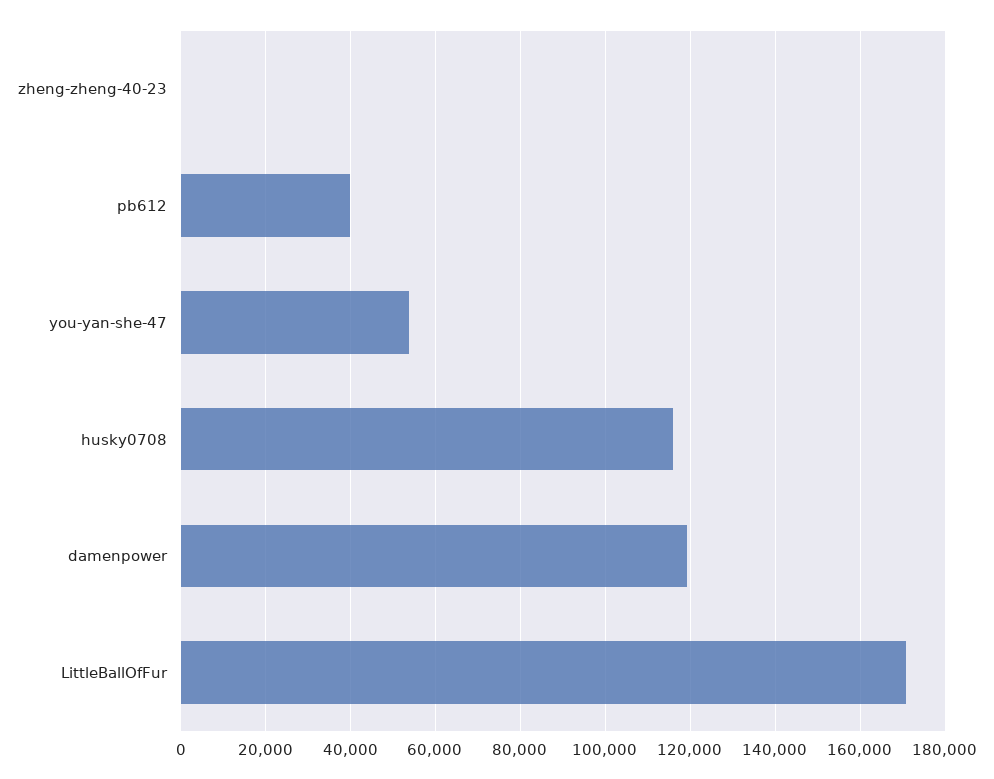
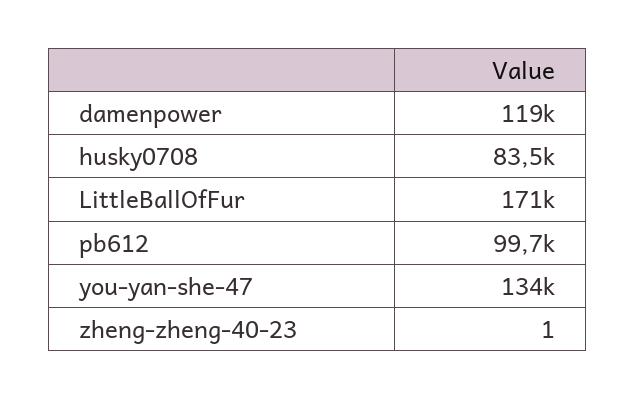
pb612: 40000 -> 99700
you-yan-she-47: 54000 -> 134000
husky0708: 116000 -> 83500

